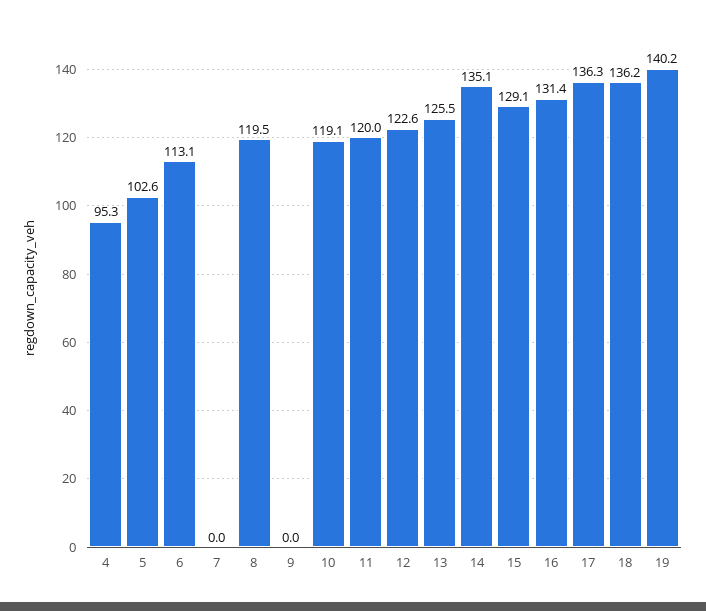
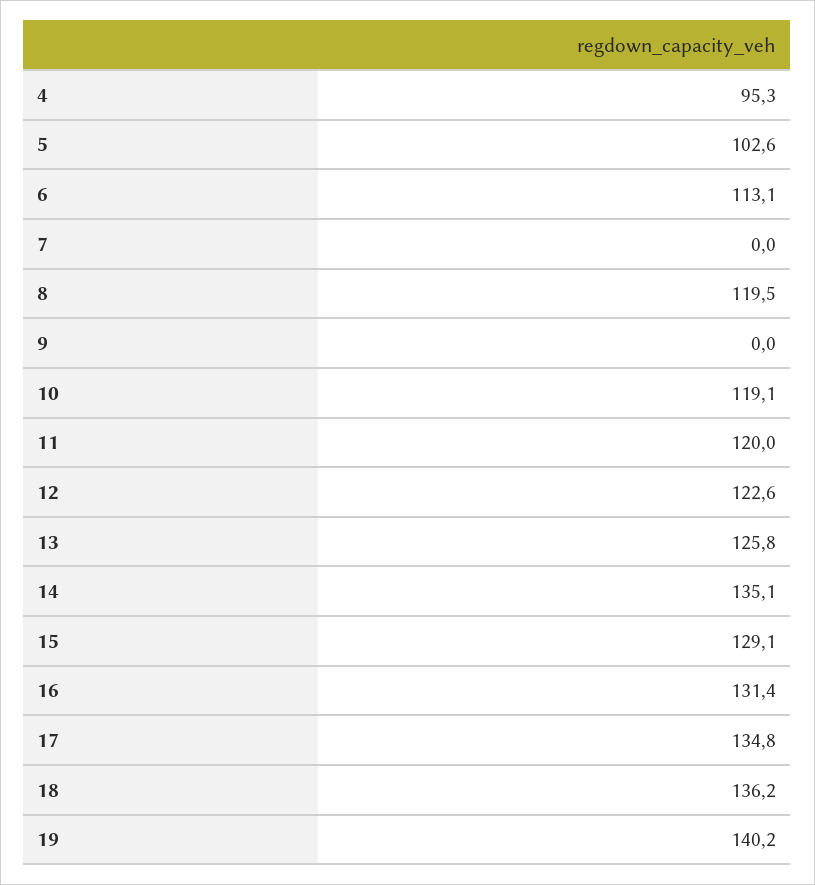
13: 125.5 -> 125.8
17: 136.3 -> 134.8

